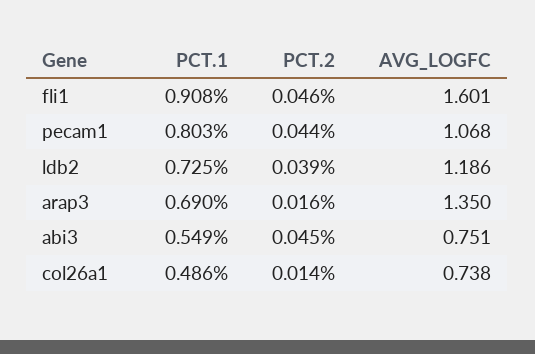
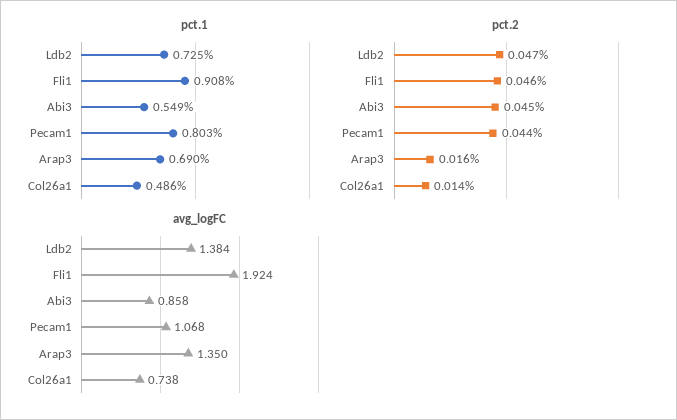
AVG_LOGFC, fli1: 1.601 -> 1.924
PCT.2, ldb2: 0.039 -> 0.047
AVG_LOGFC, ldb2: 1.186 -> 1.384
AVG_LOGFC, abi3: 0.751 -> 0.858

